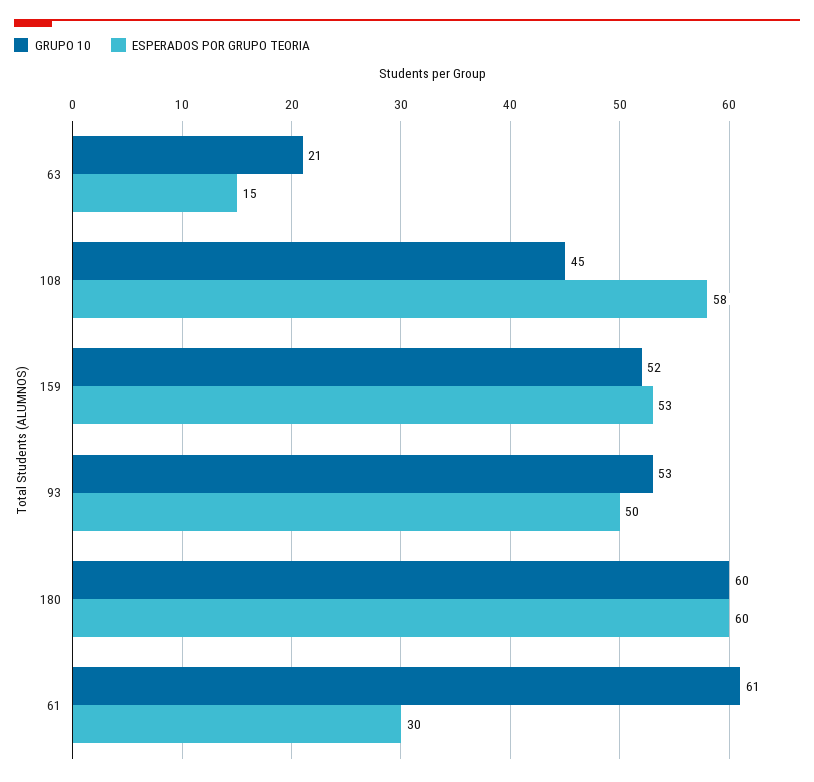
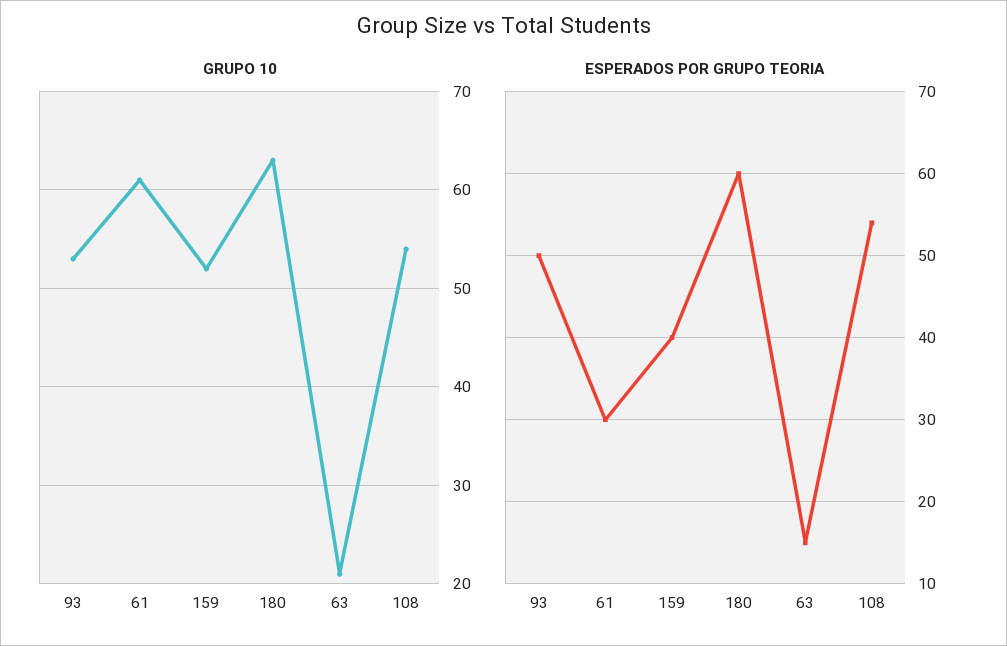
GRUPO 10, 108: 45 -> 54
ESPERADOS POR GRUPO TEORIA, 108: 58 -> 54
ESPERADOS POR GRUPO TEORIA, 159: 53 -> 40
GRUPO 10, 180: 60 -> 63

